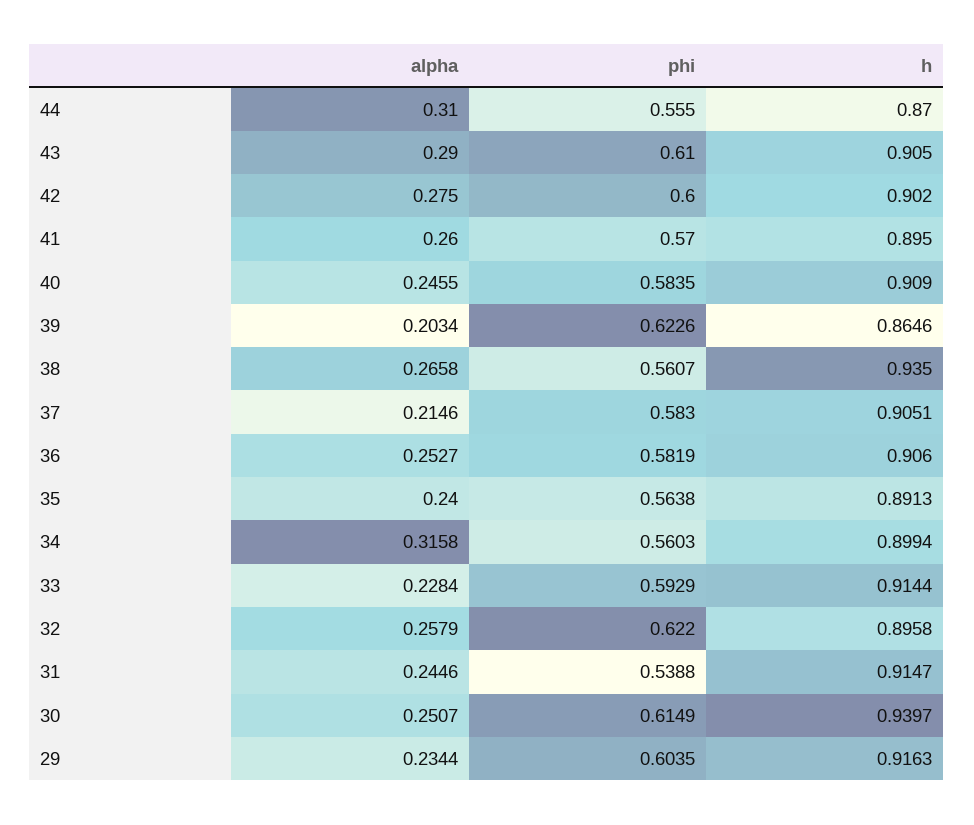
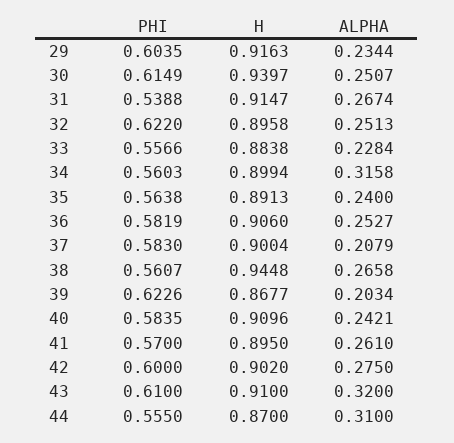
alpha, 43: 0.29 -> 0.32
h, 43: 0.905 -> 0.91
alpha, 41: 0.26 -> 0.261
alpha, 40: 0.2455 -> 0.2421
h, 40: 0.909 -> 0.9096
h, 39: 0.8646 -> 0.8677
h, 38: 0.935 -> 0.9448
alpha, 37: 0.2146 -> 0.2079
h, 37: 0.9051 -> 0.9004
phi, 33: 0.5929 -> 0.5566
h, 33: 0.9144 -> 0.8838
alpha, 32: 0.2579 -> 0.2513
alpha, 31: 0.2446 -> 0.2674

